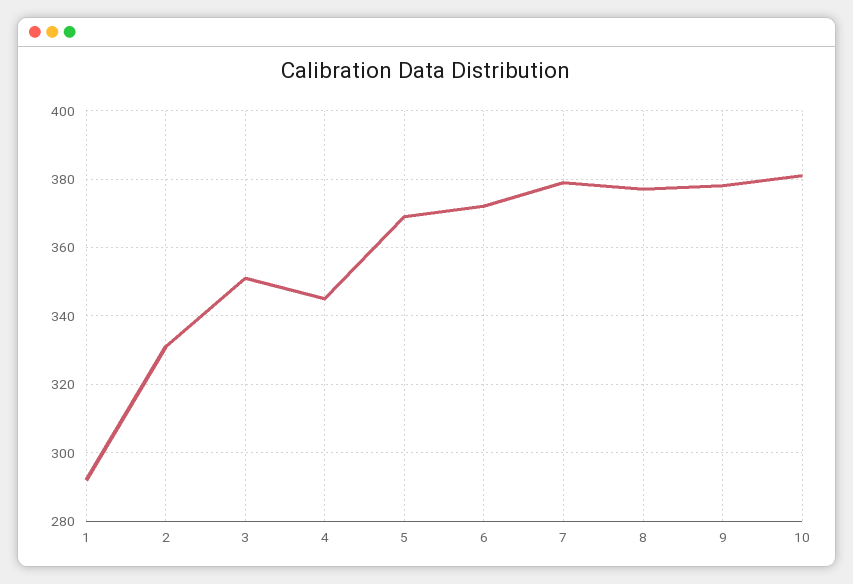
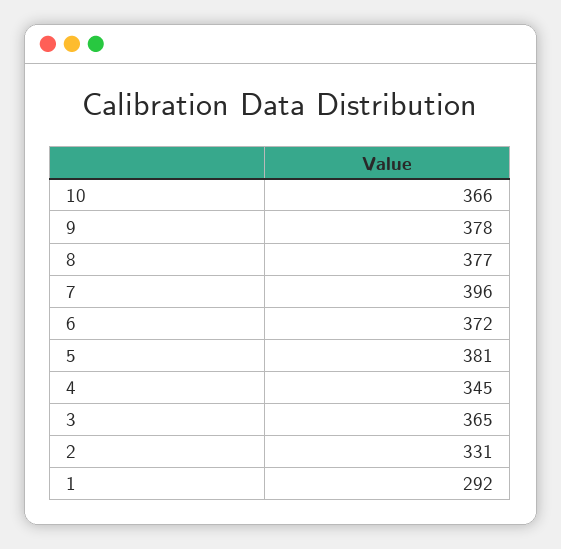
3: 350 -> 365
5: 370 -> 381
7: 380 -> 396
10: 380 -> 366

